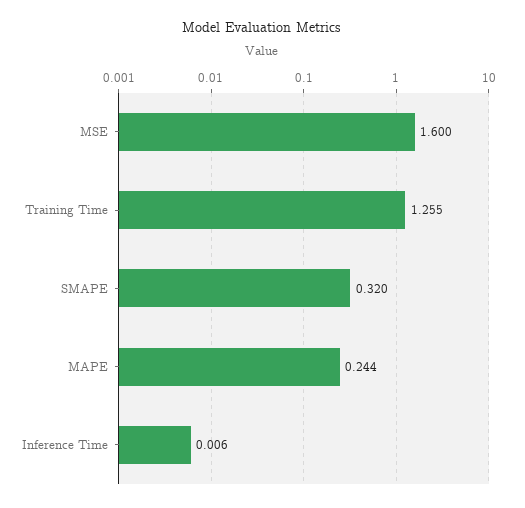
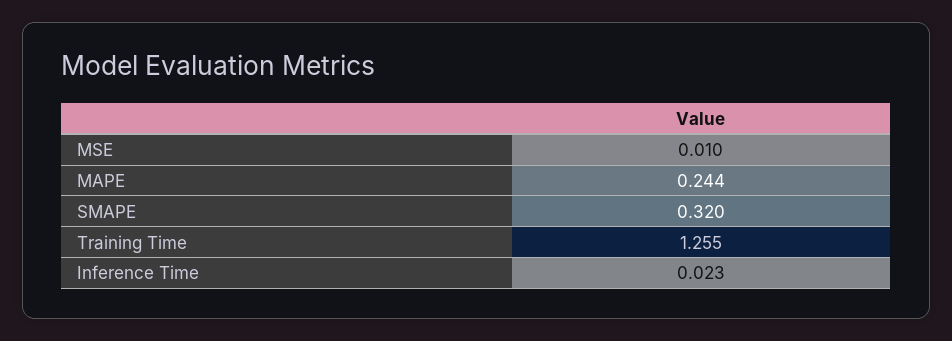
MSE: 1.6 -> 0.01
Inference Time: 0.006 -> 0.023

